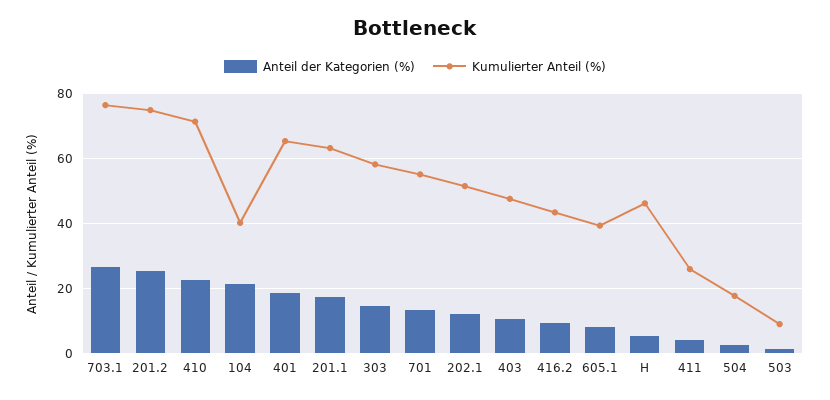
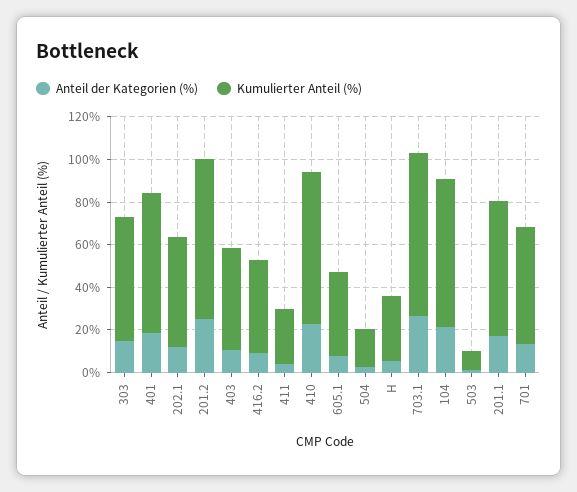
Kumulierter Anteil (%), 104: 40 -> 70
Kumulierter Anteil (%), H: 46 -> 30

